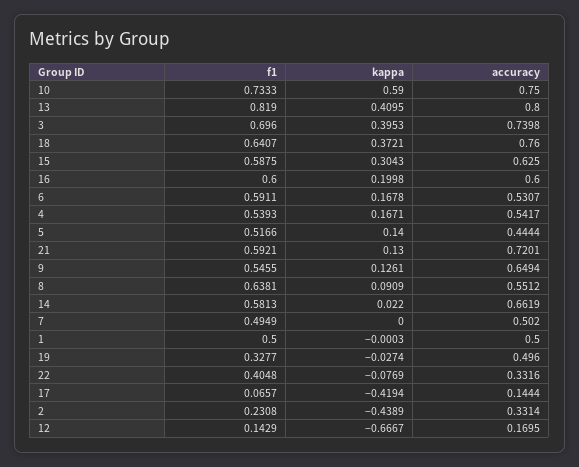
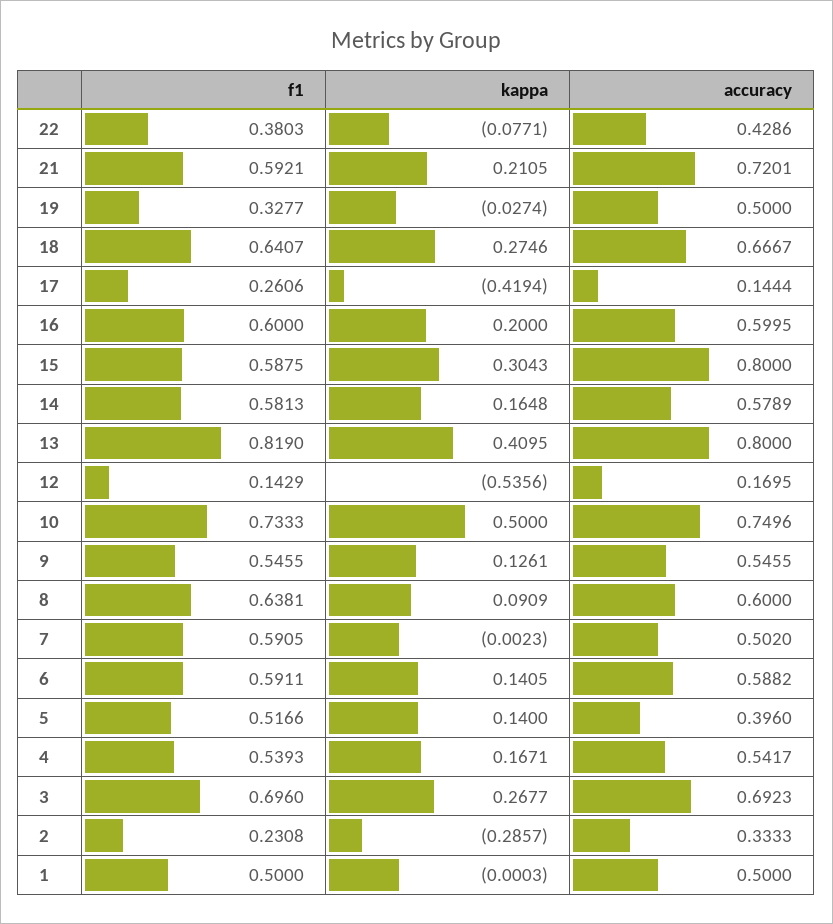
kappa, 10: 0.59 -> 0.5
accuracy, 10: 0.75 -> 0.7496
kappa, 3: 0.3953 -> 0.2677
accuracy, 3: 0.7398 -> 0.6923
kappa, 18: 0.3721 -> 0.2746
accuracy, 18: 0.76 -> 0.6667
accuracy, 15: 0.625 -> 0.8
kappa, 16: 0.1998 -> 0.2
accuracy, 16: 0.6 -> 0.5995
kappa, 6: 0.1678 -> 0.1405
accuracy, 6: 0.5307 -> 0.5882
accuracy, 5: 0.4444 -> 0.396
kappa, 21: 0.13 -> 0.2105
accuracy, 9: 0.6494 -> 0.5455
accuracy, 8: 0.5512 -> 0.6
kappa, 14: 0.022 -> 0.1648
accuracy, 14: 0.6619 -> 0.5789
f1, 7: 0.4949 -> 0.5905
kappa, 7: 0 -> -0.0023
accuracy, 19: 0.496 -> 0.5
f1, 22: 0.4048 -> 0.3803
kappa, 22: -0.0769 -> -0.0771
accuracy, 22: 0.3316 -> 0.4286
f1, 17: 0.0657 -> 0.2606
kappa, 2: -0.4389 -> -0.2857
accuracy, 2: 0.3314 -> 0.3333
kappa, 12: -0.6667 -> -0.5356

